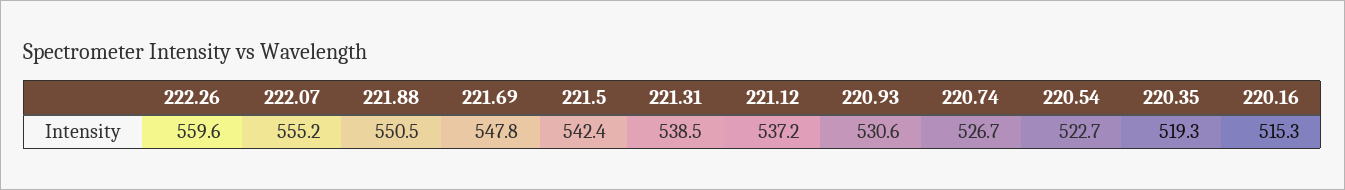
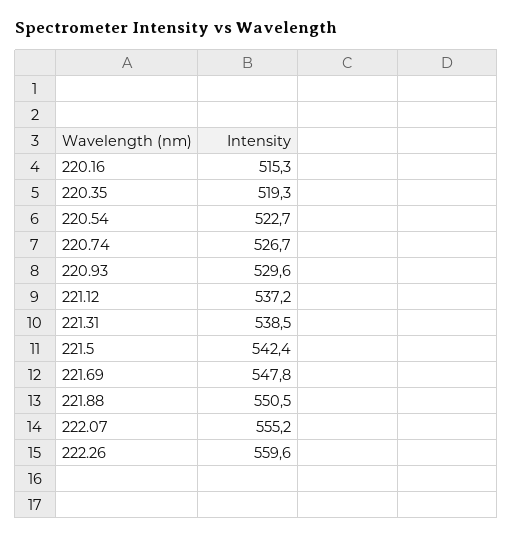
220.93: 530.6 -> 529.6

